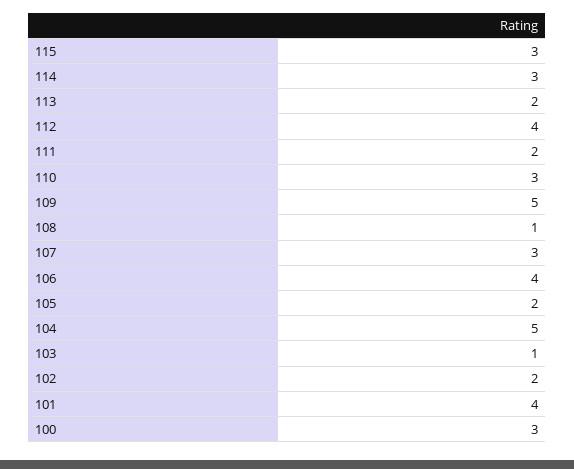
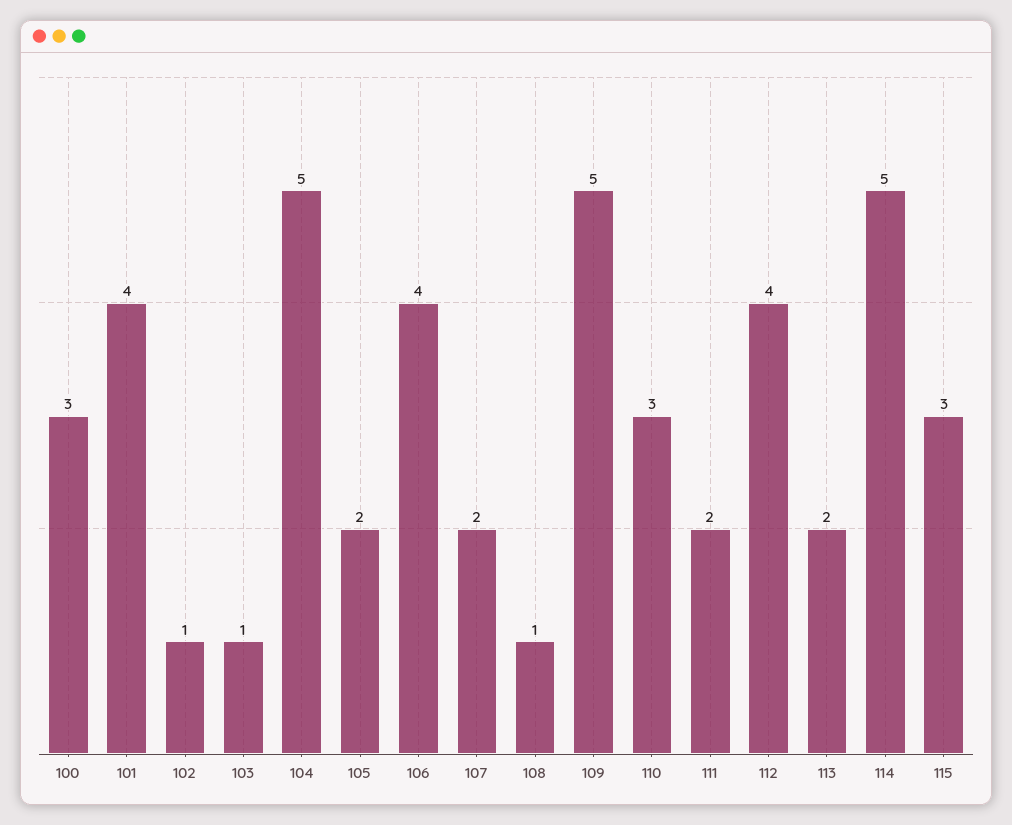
114: 3 -> 5
107: 3 -> 2
102: 2 -> 1

